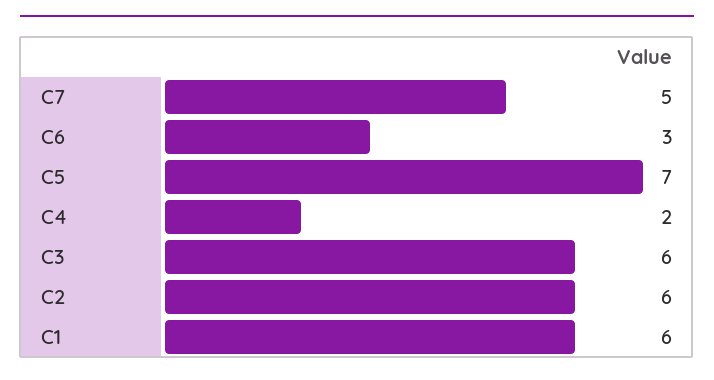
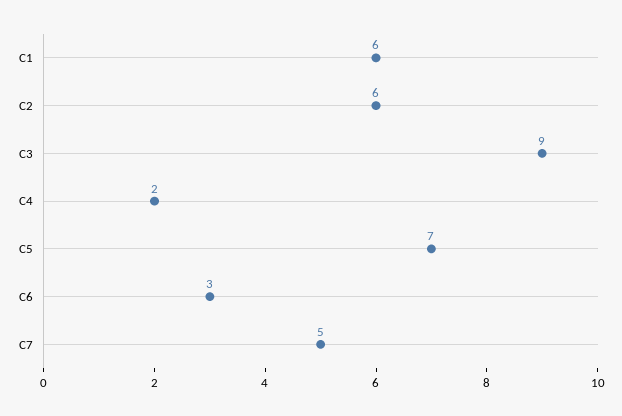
C3: 6 -> 9

